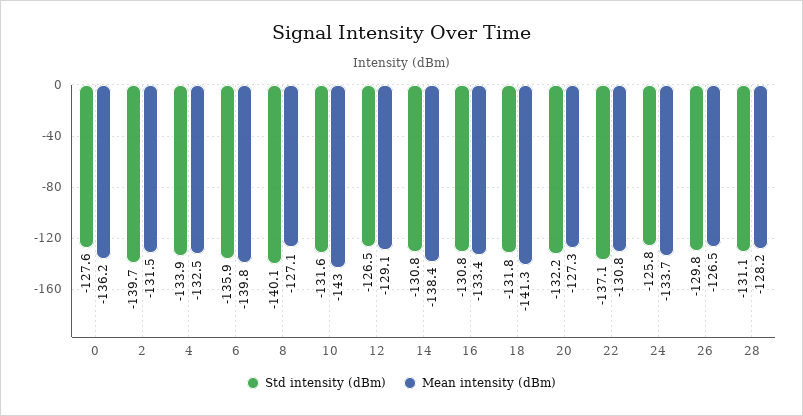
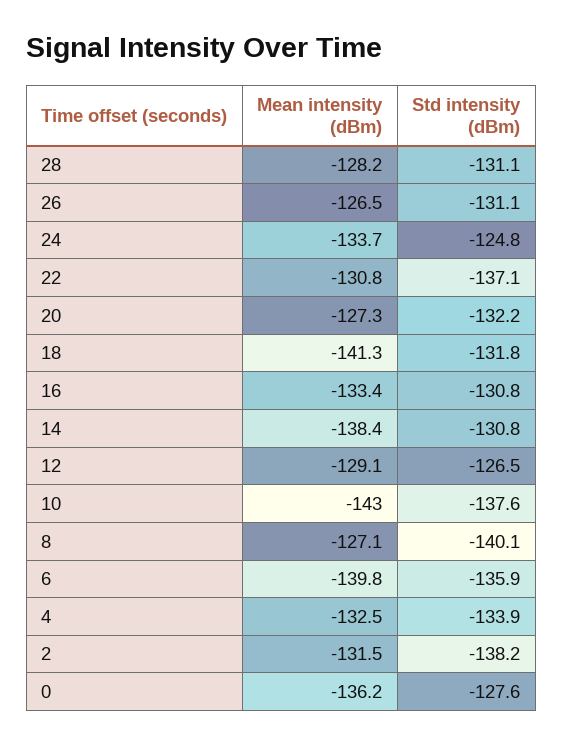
Std intensity (dBm), 2: -139.7 -> -138.2
Std intensity (dBm), 10: -131.6 -> -137.6
Std intensity (dBm), 24: -125.8 -> -124.8
Std intensity (dBm), 26: -129.8 -> -131.1

